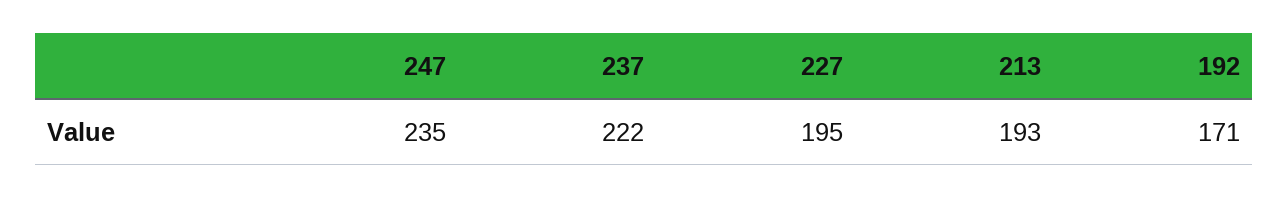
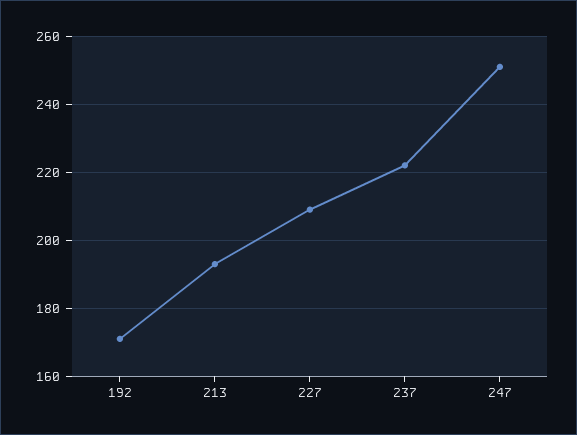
247: 235 -> 250
227: 195 -> 210

